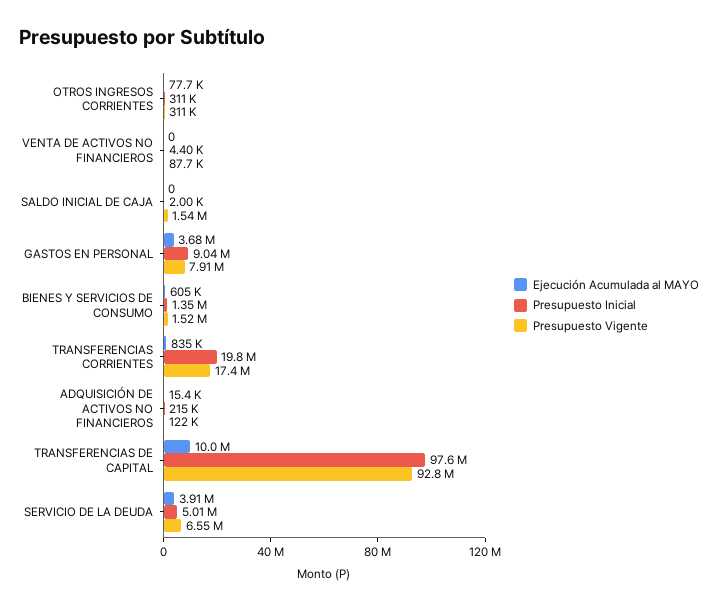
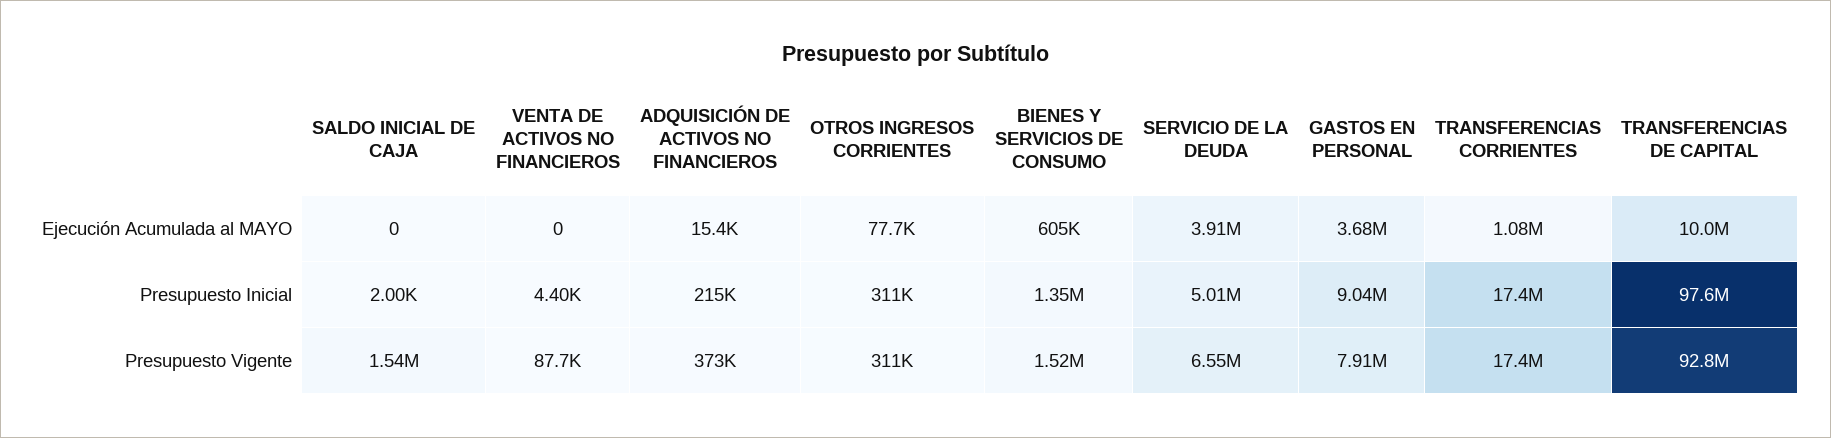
Ejecución Acumulada al MAYO, TRANSFERENCIAS CORRIENTES: 835000 -> 1080000
Presupuesto Inicial, TRANSFERENCIAS CORRIENTES: 19800000 -> 17400000
Presupuesto Vigente, ADQUISICIÓN DE ACTIVOS NO FINANCIEROS: 122000 -> 373000

